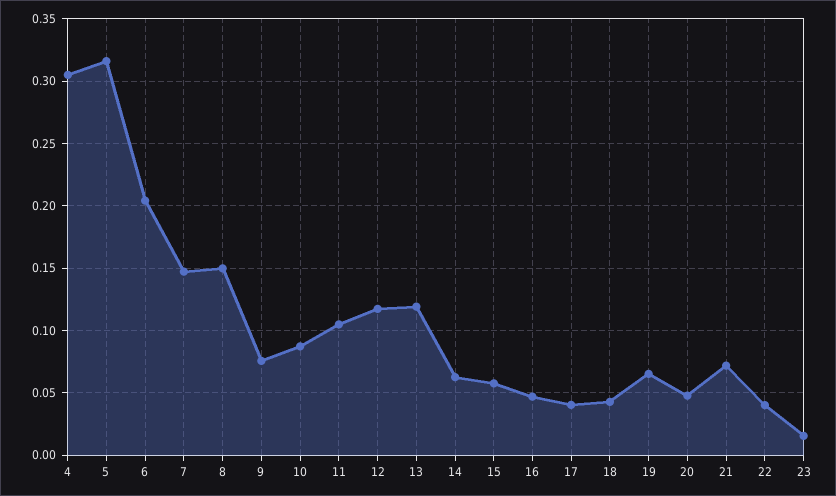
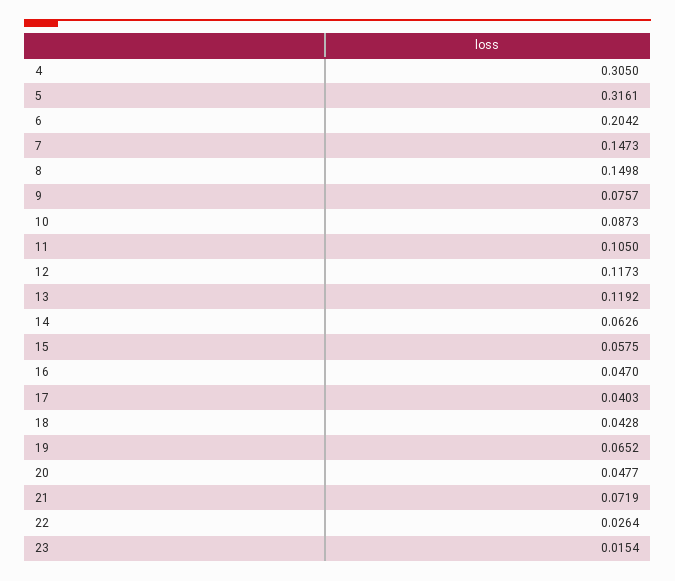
22: 0.04 -> 0.0264

